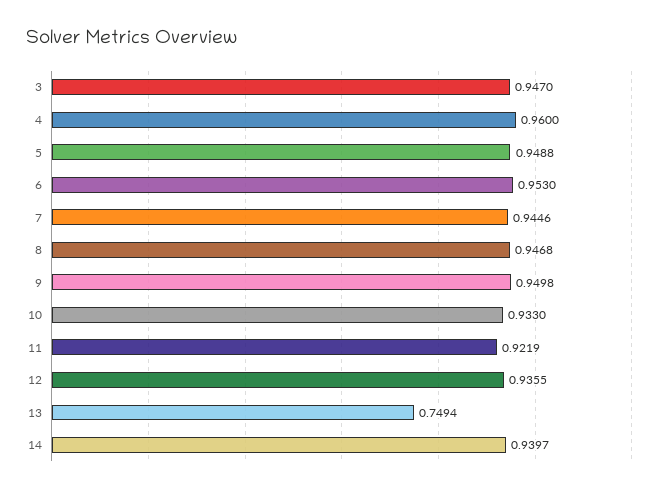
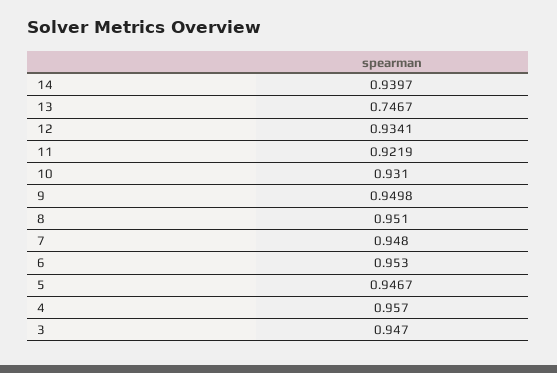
4: 0.96 -> 0.957
5: 0.9488 -> 0.9467
7: 0.9446 -> 0.948
8: 0.9468 -> 0.951
10: 0.933 -> 0.931
12: 0.9355 -> 0.9341
13: 0.7494 -> 0.7467

